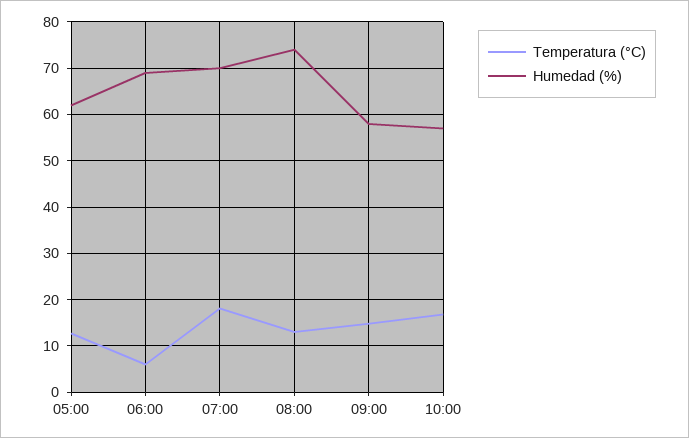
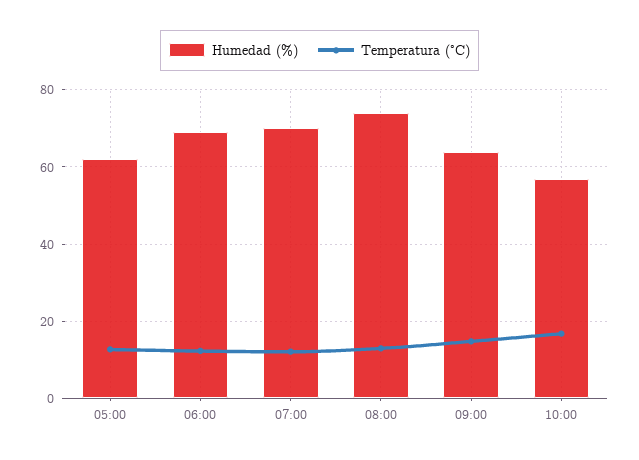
Temperatura (°C), 06:00: 6 -> 12
Temperatura (°C), 07:00: 18 -> 12
Humedad (%), 09:00: 58 -> 64

